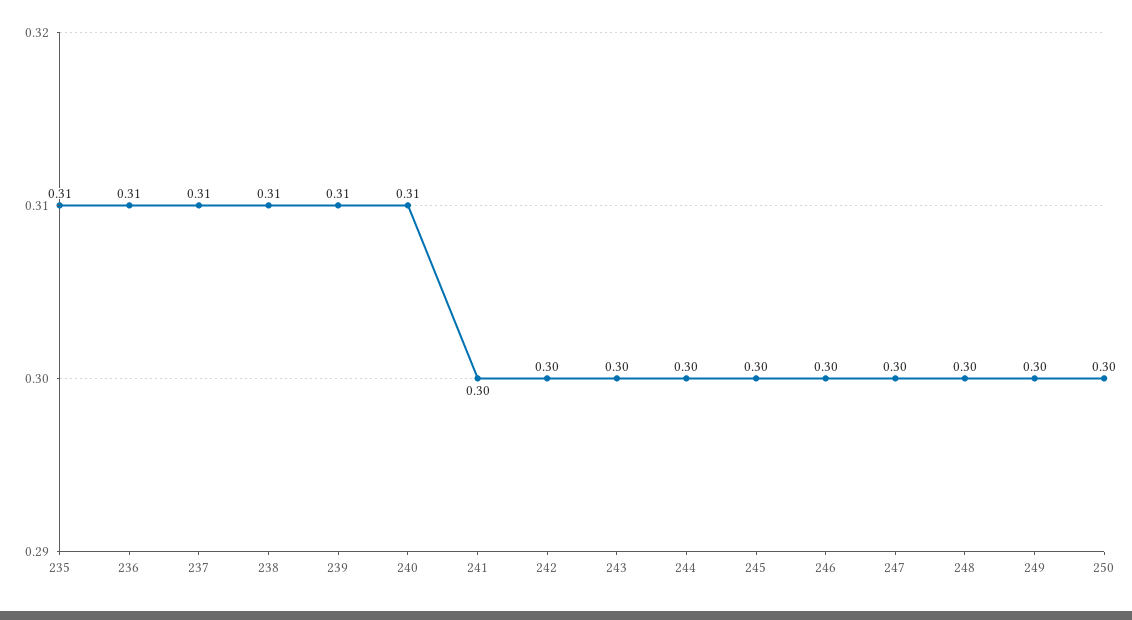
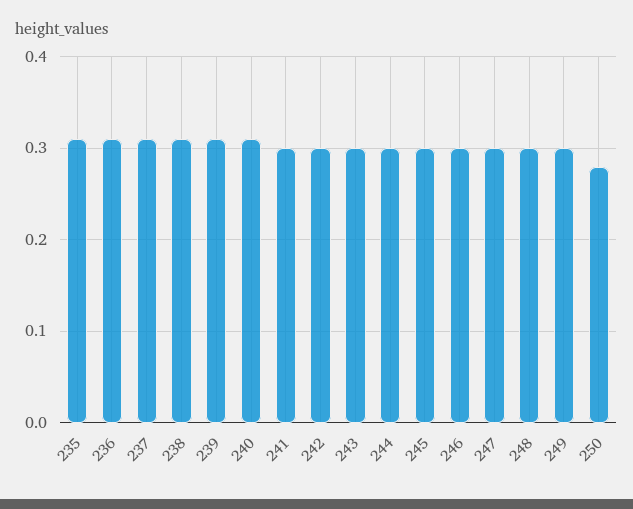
250: 0.3 -> 0.28

